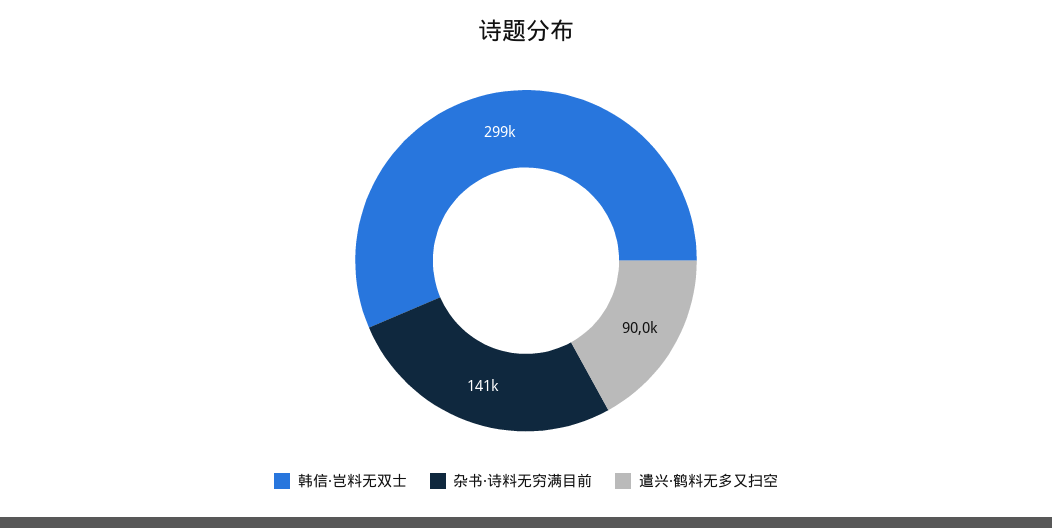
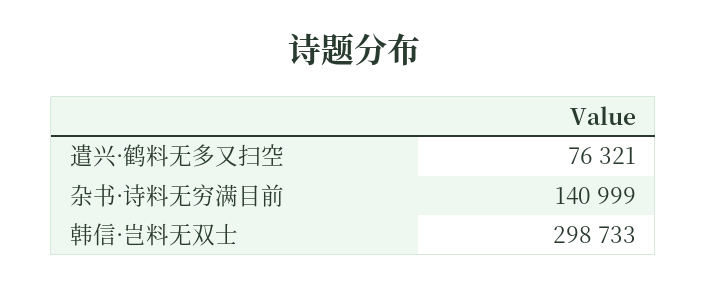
遣兴·鹤料无多又扫空: 90000 -> 76321

